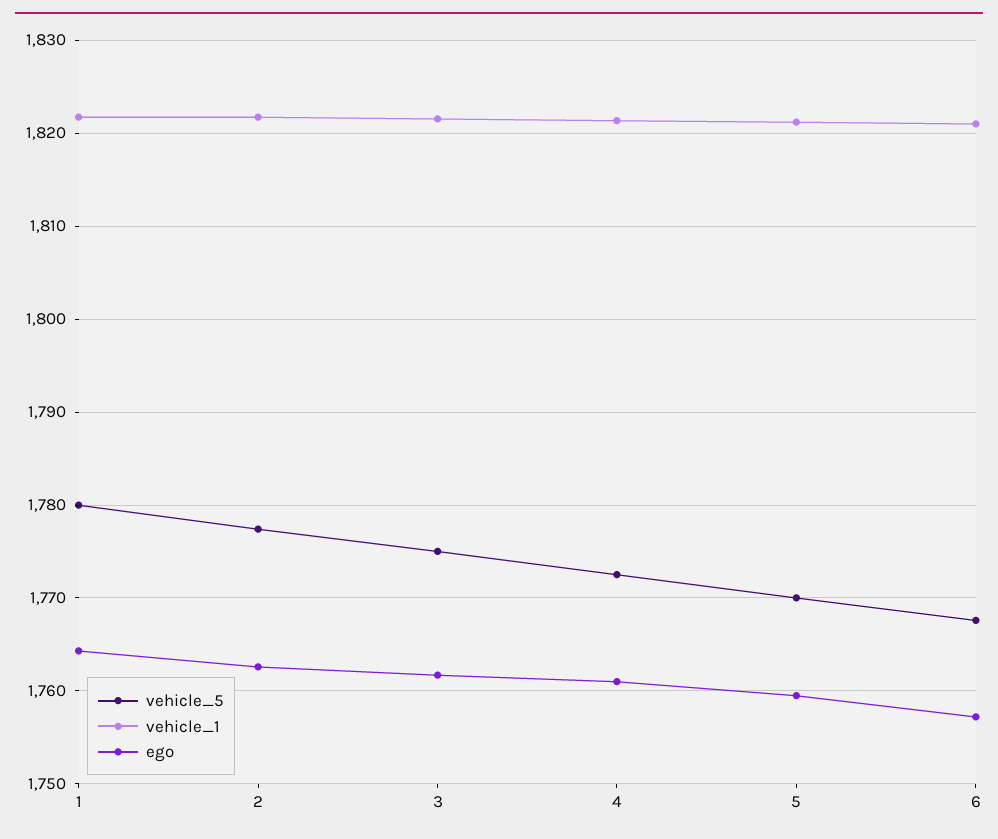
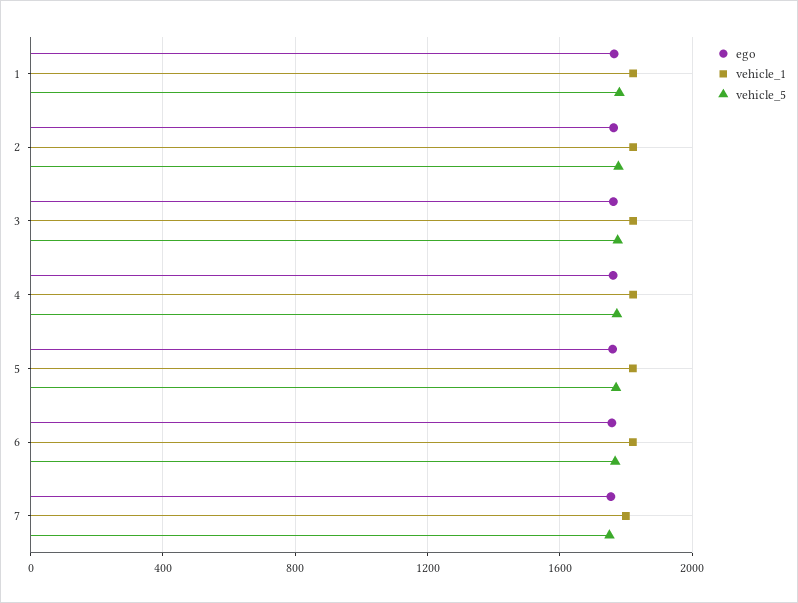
ego, 7: none -> 1750
vehicle_1, 7: none -> 1800
vehicle_5, 7: none -> 1750

